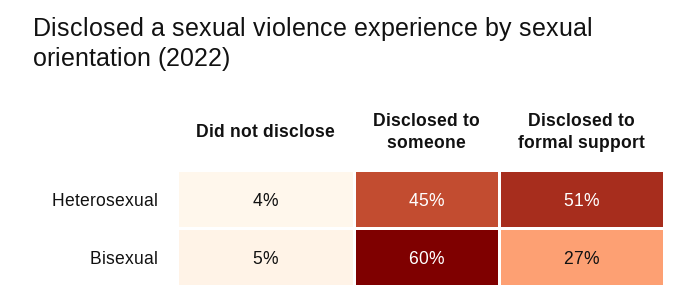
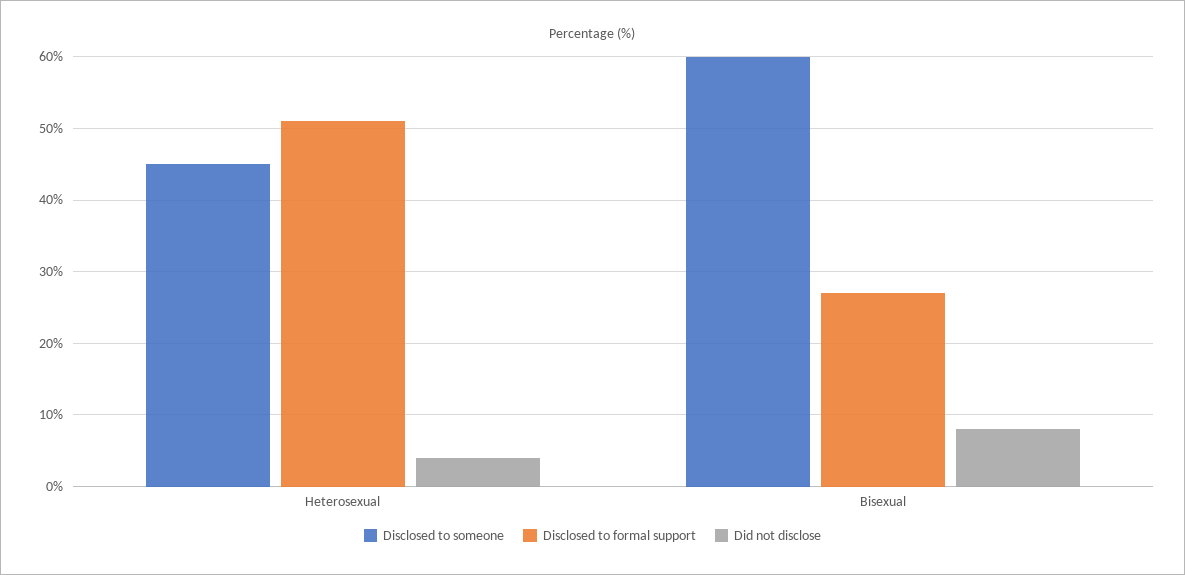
Did not disclose, Bisexual: 5 -> 8

